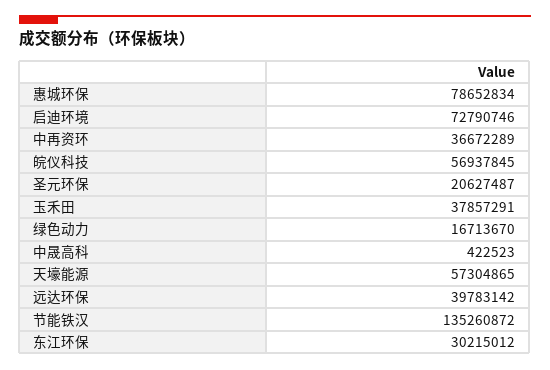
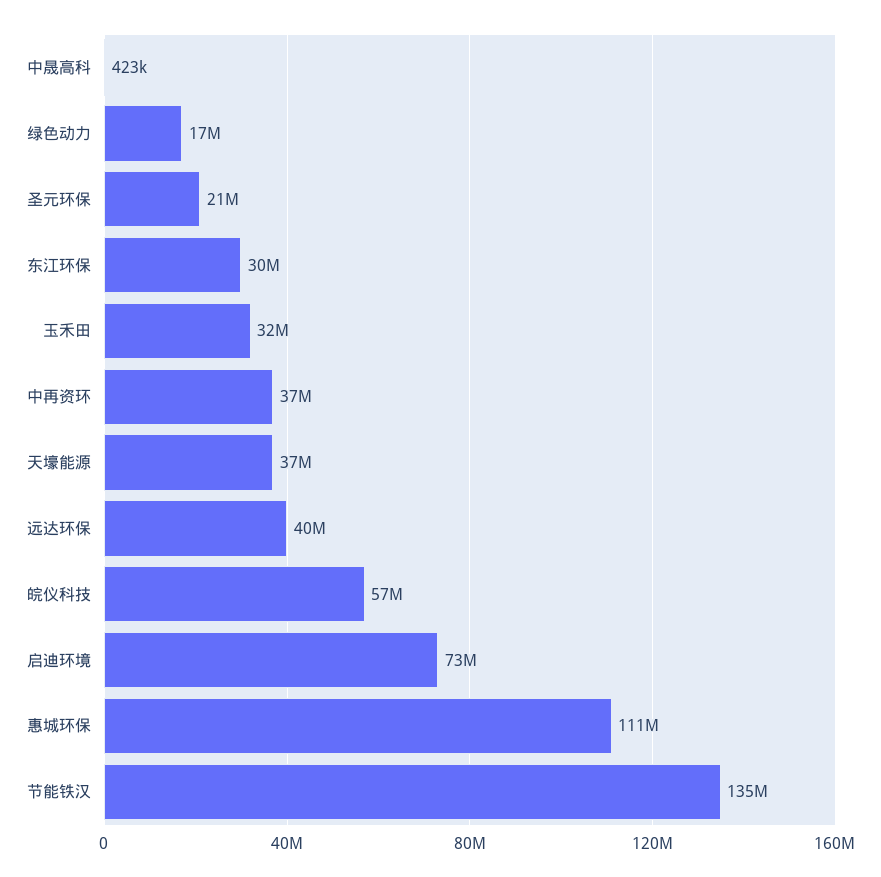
惠城环保: 78652834 -> 111000000
玉禾田: 37857291 -> 32000000
天壕能源: 57304865 -> 37000000

